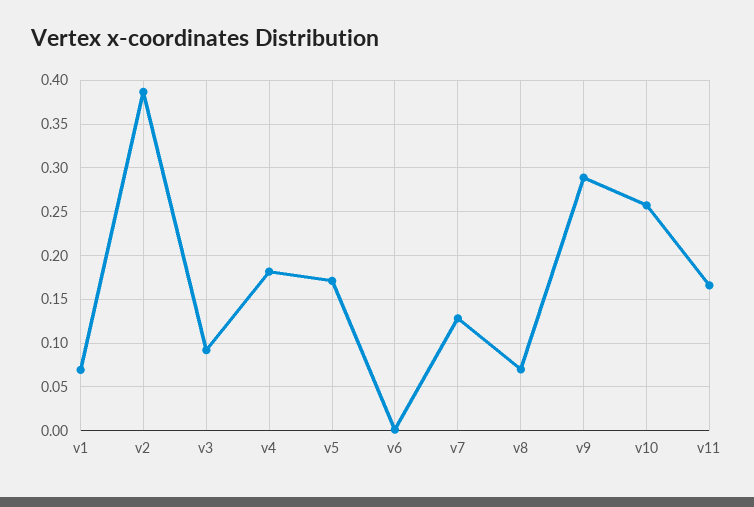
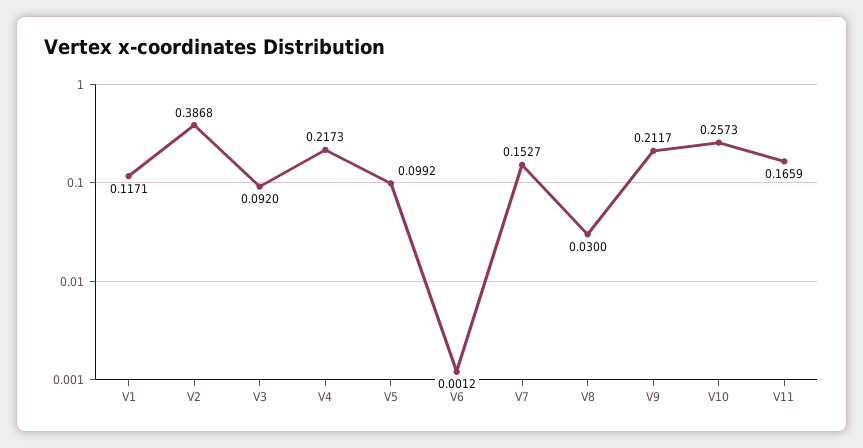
v1: 0.07 -> 0.1171
v4: 0.18 -> 0.2173
v5: 0.17 -> 0.0992
v7: 0.13 -> 0.1527
v8: 0.07 -> 0.03
v9: 0.29 -> 0.2117

